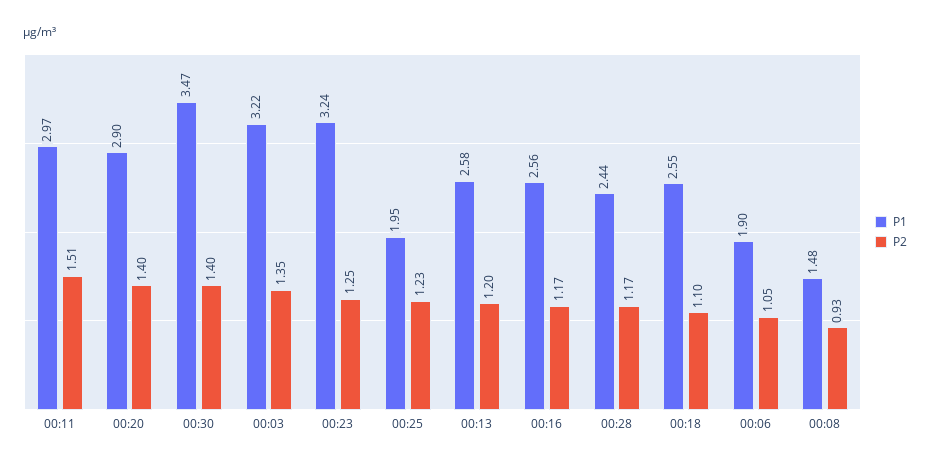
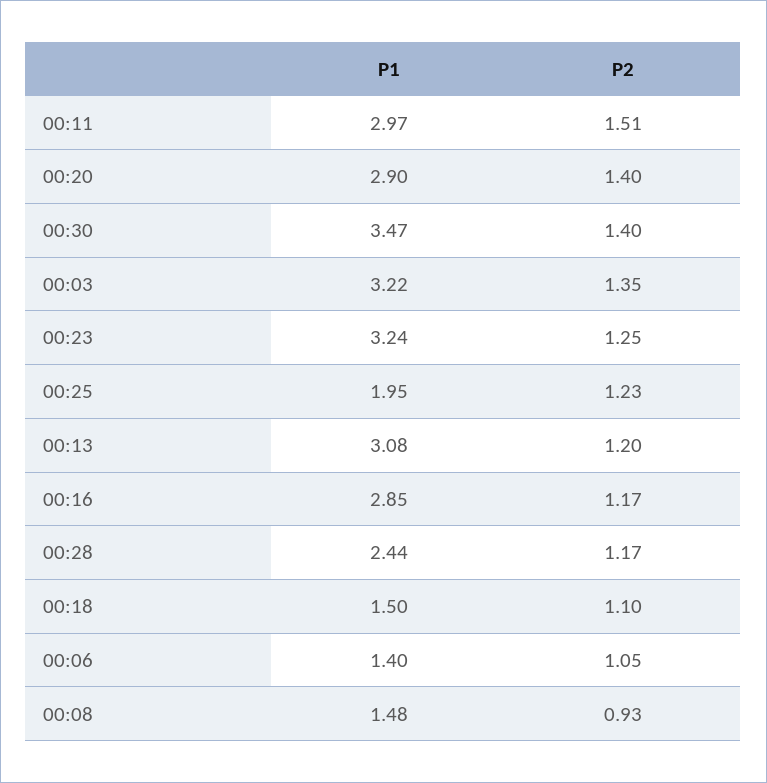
P1, 00:13: 2.58 -> 3.08
P1, 00:16: 2.56 -> 2.85
P1, 00:18: 2.55 -> 1.5
P1, 00:06: 1.9 -> 1.4

